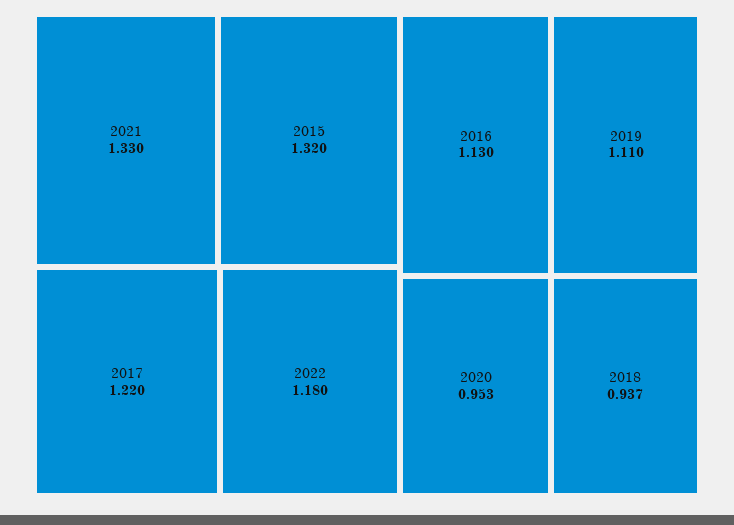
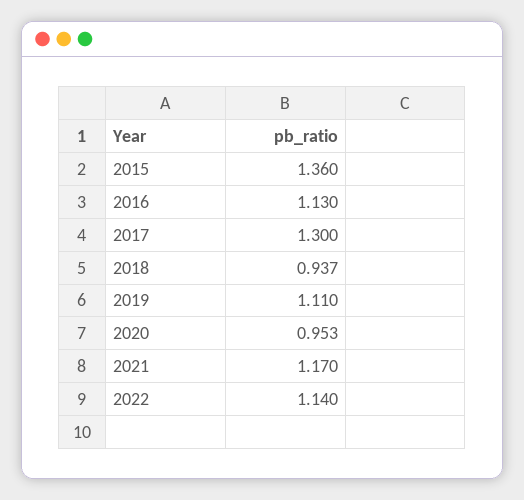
2021: 1.33 -> 1.17
2015: 1.32 -> 1.36
2017: 1.22 -> 1.3
2022: 1.18 -> 1.14

